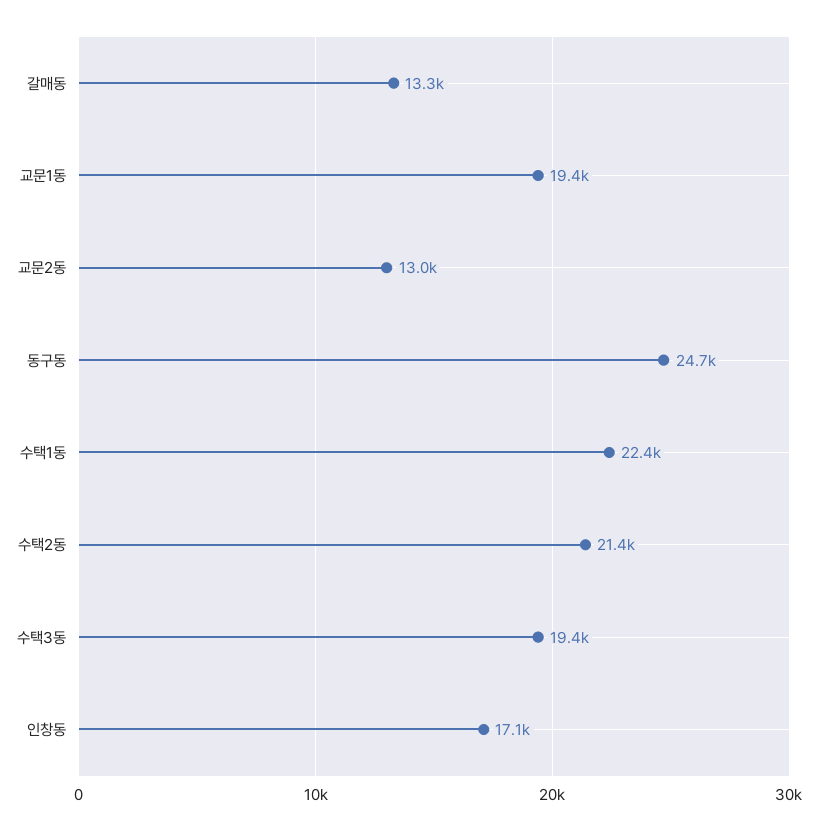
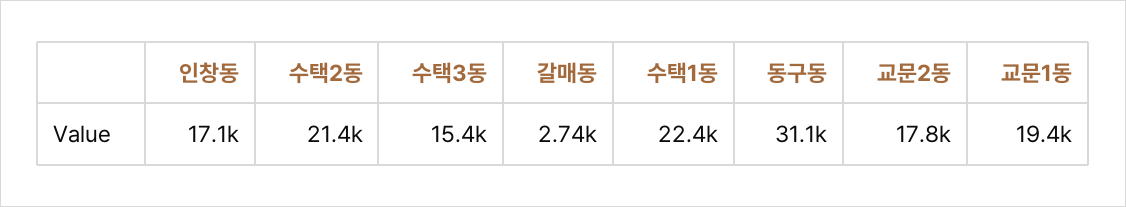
갈매동: 13300 -> 2740
교문2동: 13000 -> 17800
동구동: 24700 -> 31100
수택3동: 19400 -> 15400

